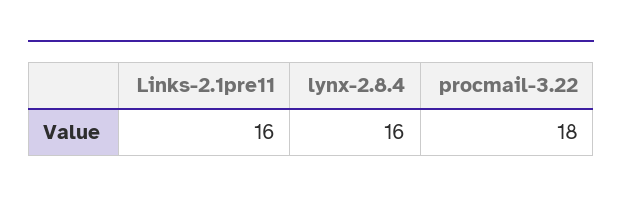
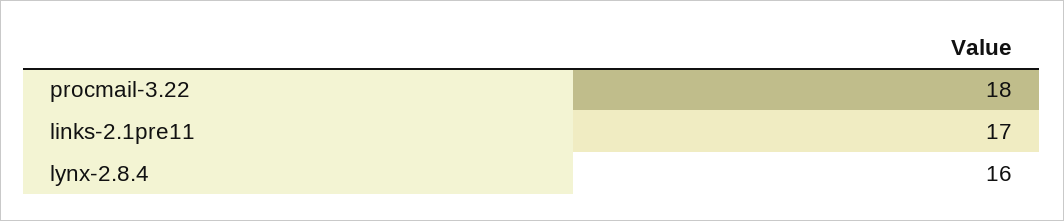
Links-2.1pre11: 16 -> 17

